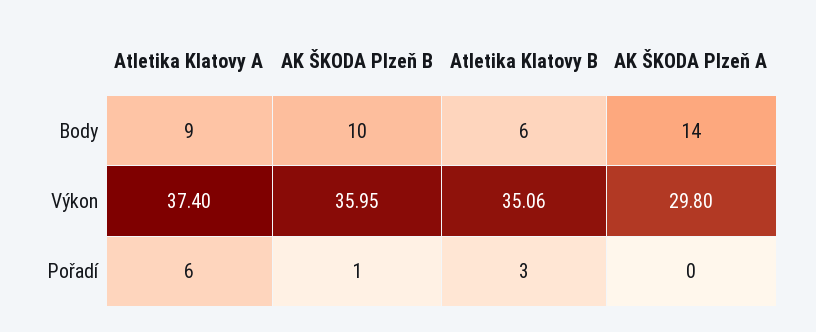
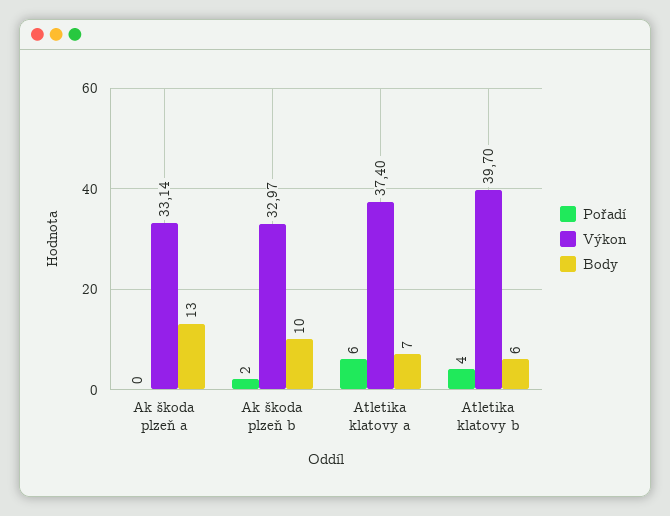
Body, Atletika Klatovy A: 9 -> 7
Body, AK ŠKODA Plzeň A: 14 -> 13
Výkon, AK ŠKODA Plzeň B: 35.95 -> 32.97
Výkon, Atletika Klatovy B: 35.06 -> 39.7
Výkon, AK ŠKODA Plzeň A: 29.8 -> 33.14
Pořadí, AK ŠKODA Plzeň B: 1 -> 2
Pořadí, Atletika Klatovy B: 3 -> 4

